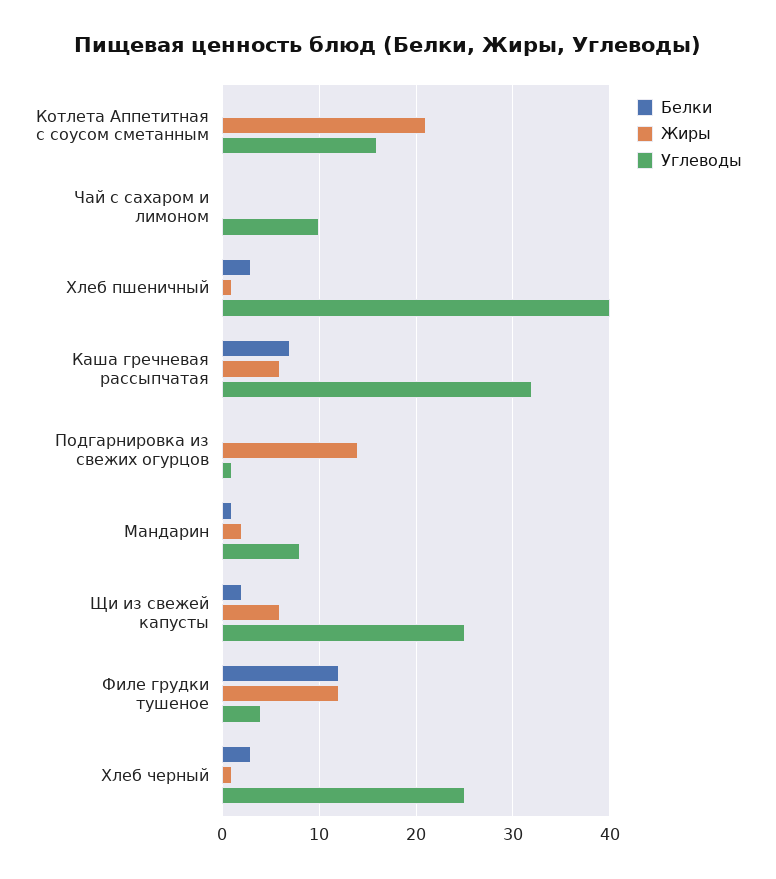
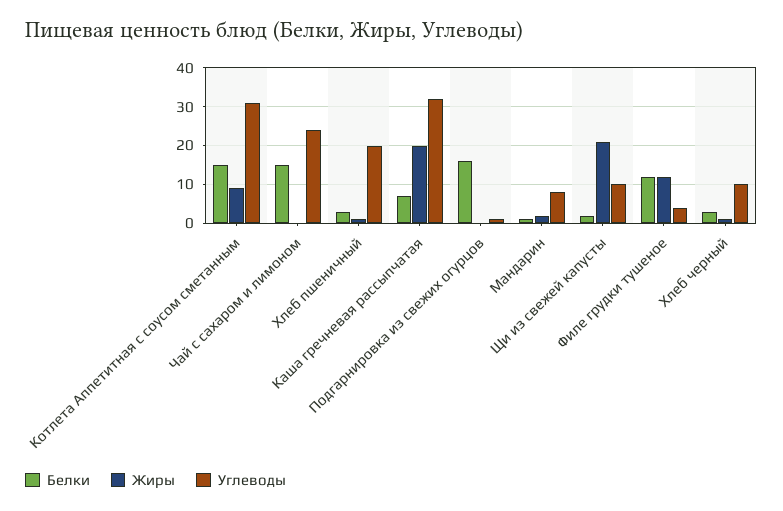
Белки, Котлета Аппетитная с соусом сметанным: 0 -> 15
Жиры, Котлета Аппетитная с соусом сметанным: 21 -> 10
Углеводы, Котлета Аппетитная с соусом сметанным: 16 -> 30
Белки, Чай с сахаром и лимоном: 0 -> 15
Углеводы, Чай с сахаром и лимоном: 10 -> 25
Углеводы, Хлеб пшеничный: 40 -> 20
Жиры, Каша гречневая рассыпчатая: 6 -> 20
Белки, Подгарнировка из свежих огурцов: 0 -> 15
Жиры, Подгарнировка из свежих огурцов: 14 -> 0
Жиры, Щи из свежей капусты: 6 -> 20
Углеводы, Щи из свежей капусты: 25 -> 10
Углеводы, Хлеб черный: 25 -> 10

